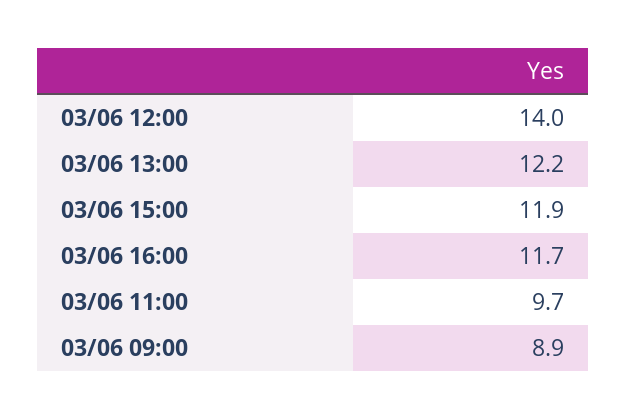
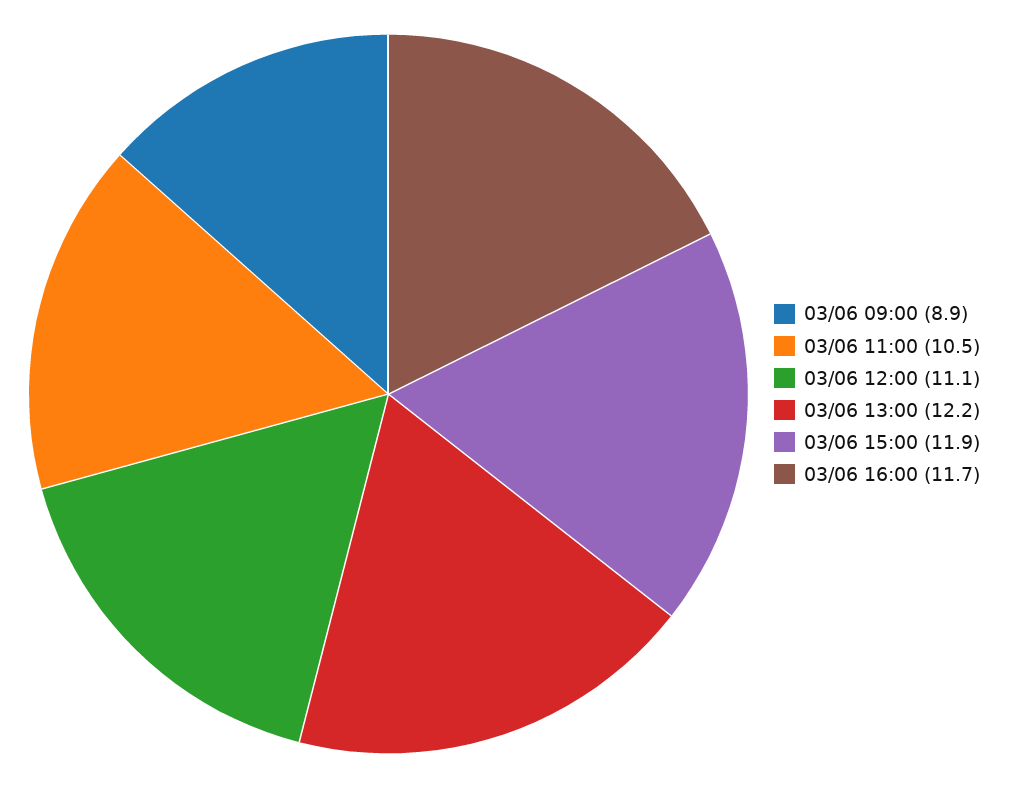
03/06 12:00: 14 -> 11.1
03/06 11:00: 9.7 -> 10.5

